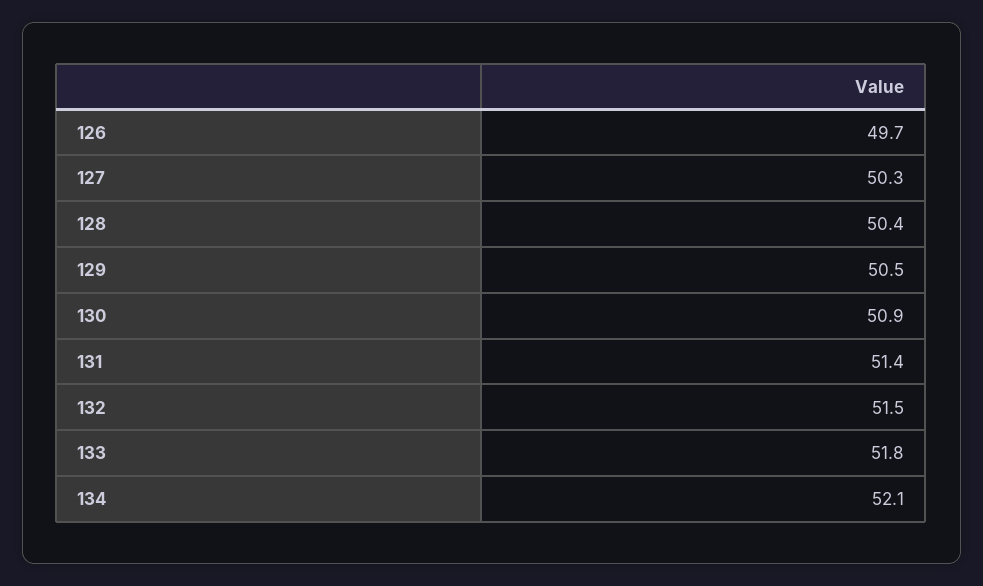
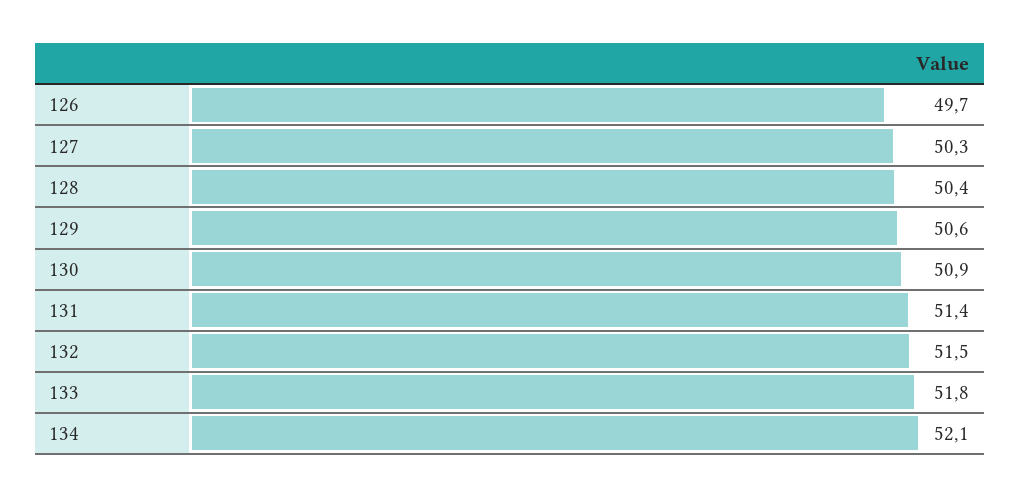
129: 50.5 -> 50.6

